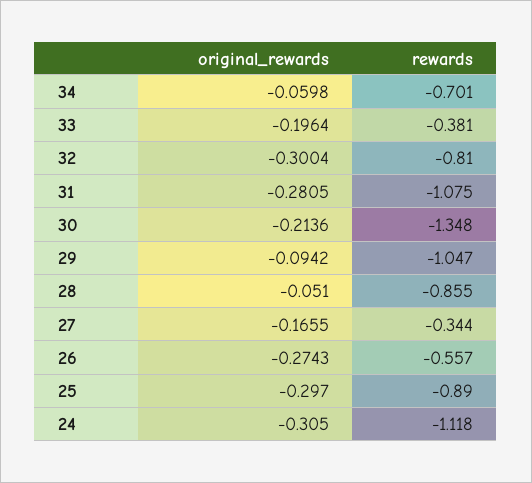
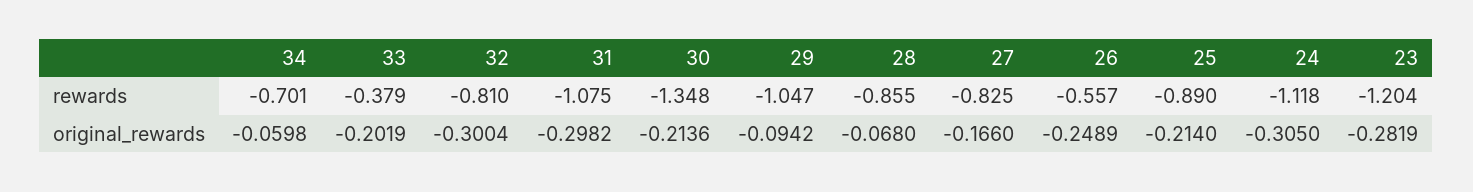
original_rewards, 33: -0.1964 -> -0.2019
rewards, 33: -0.381 -> -0.379
original_rewards, 31: -0.2805 -> -0.2982
original_rewards, 28: -0.051 -> -0.068
original_rewards, 27: -0.1655 -> -0.166
rewards, 27: -0.344 -> -0.825
original_rewards, 26: -0.2743 -> -0.2489
original_rewards, 25: -0.297 -> -0.214
rewards, 23: none -> -1.204
original_rewards, 23: none -> -0.2819

